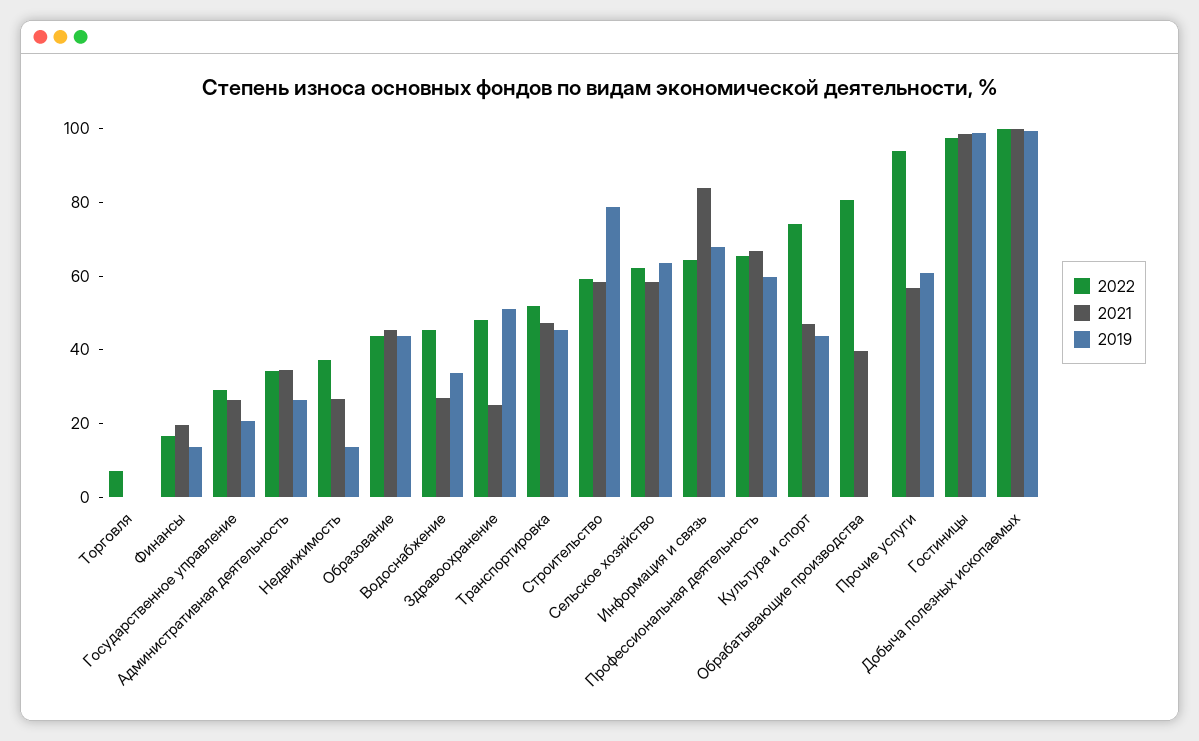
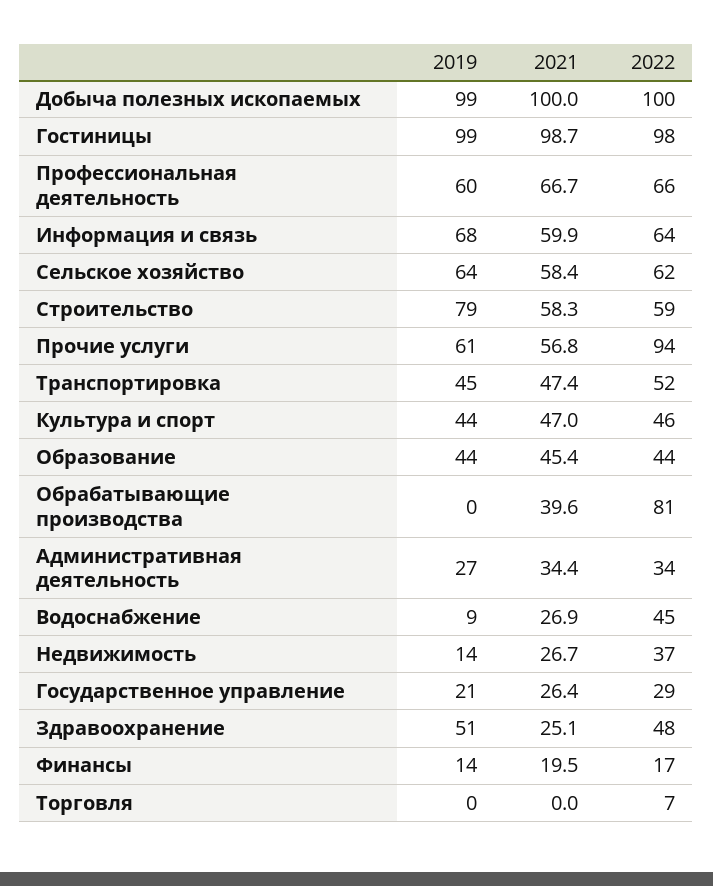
2019, Водоснабжение: 35 -> 9
2021, Информация и связь: 85 -> 59.9
2022, Культура и спорт: 75 -> 46

